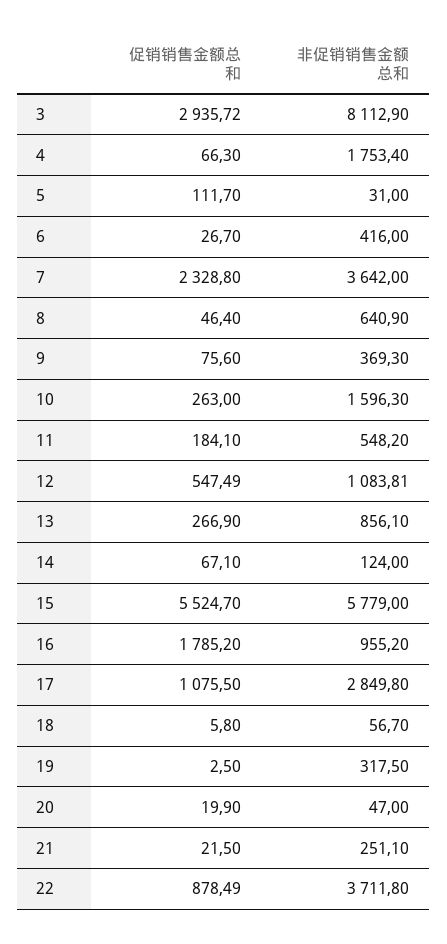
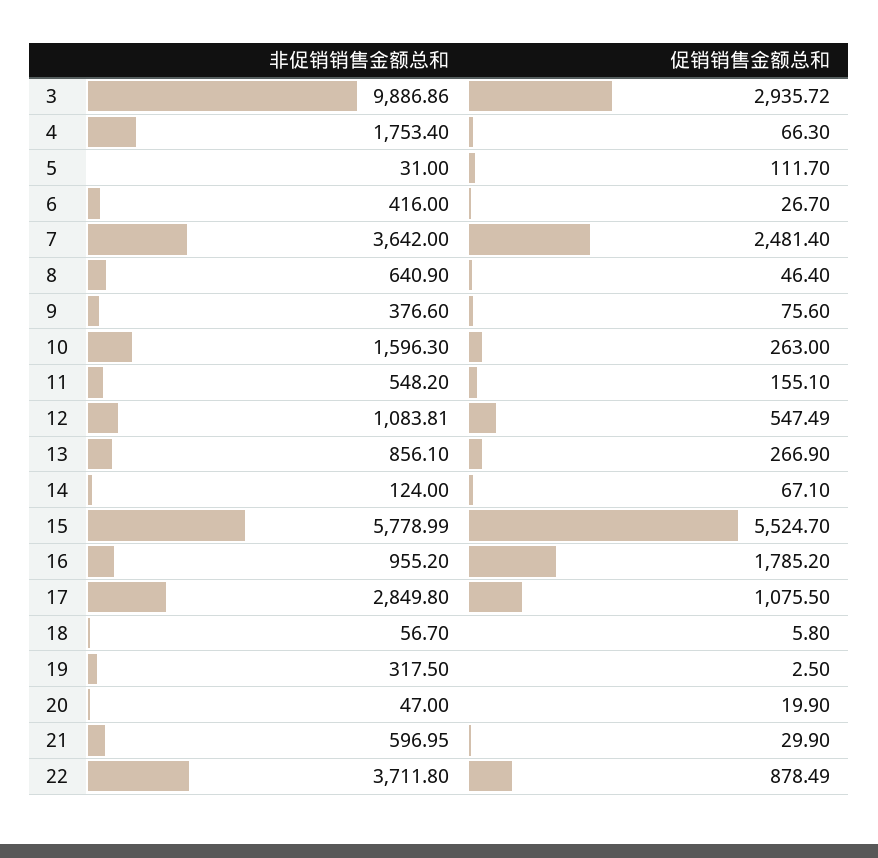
非促销销售金额总和, 3: 8112.9 -> 9886.86
促销销售金额总和, 7: 2328.8 -> 2481.4
非促销销售金额总和, 9: 369.3 -> 376.6
促销销售金额总和, 11: 184.1 -> 155.1
非促销销售金额总和, 15: 5779 -> 5778.99
促销销售金额总和, 21: 21.5 -> 29.9
非促销销售金额总和, 21: 251.1 -> 596.95

